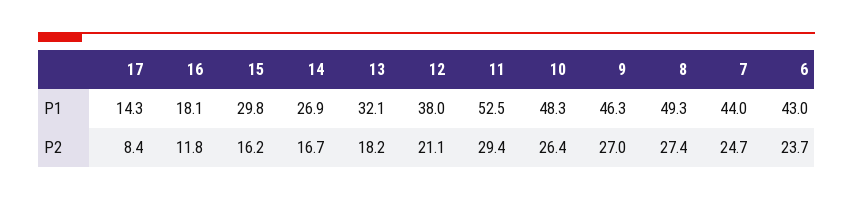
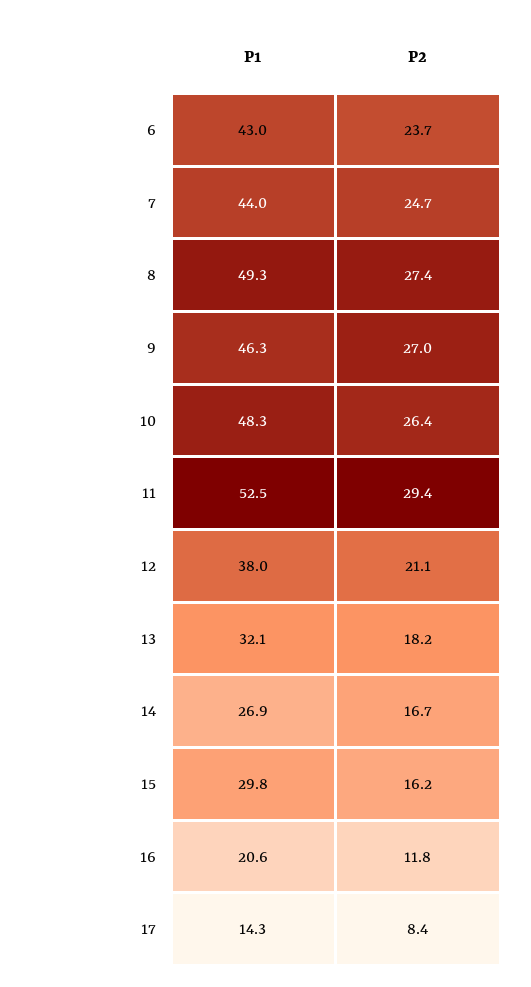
16, P1: 18.1 -> 20.6

